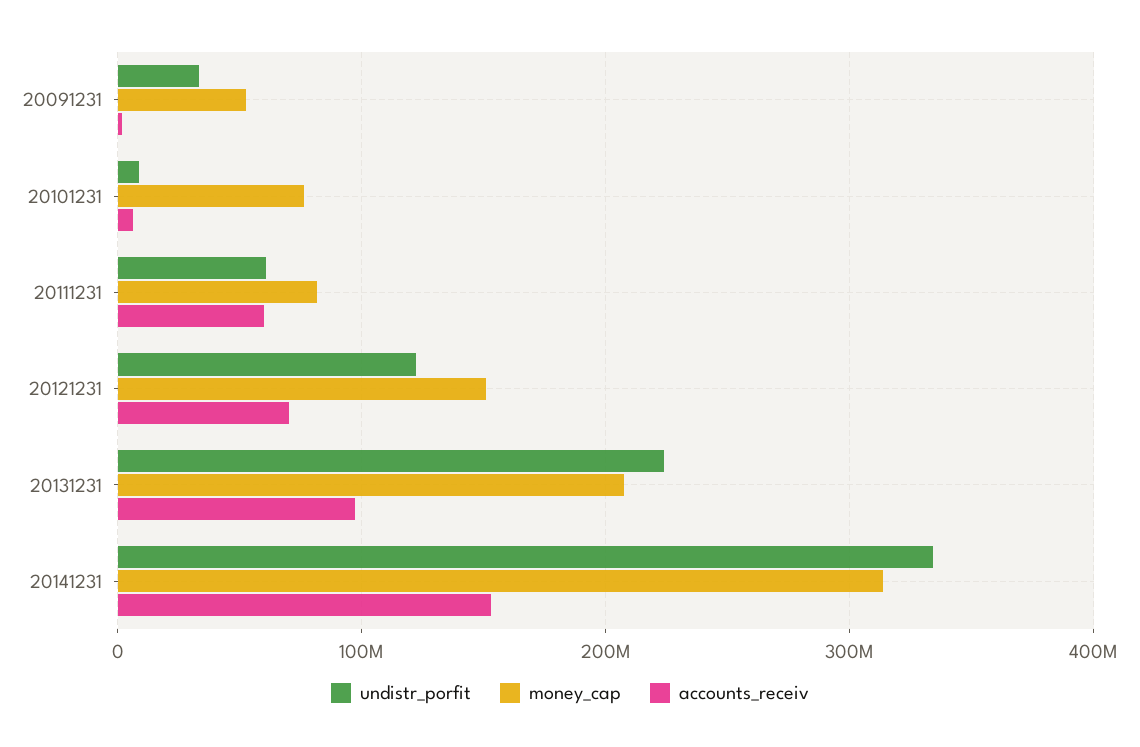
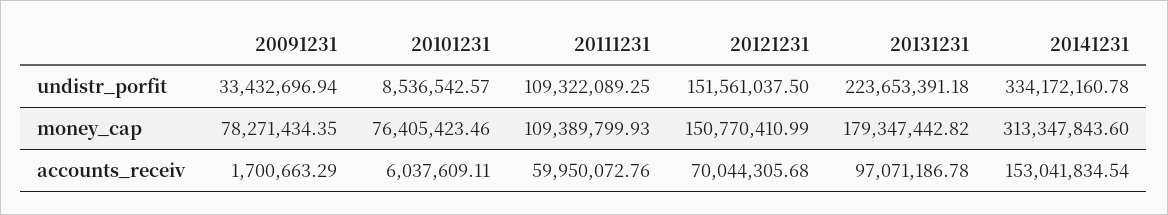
money_cap, 20091231: 50000000 -> 78271434.35
undistr_porfit, 20111231: 60000000 -> 109322089.25
money_cap, 20111231: 80000000 -> 109389799.93
undistr_porfit, 20121231: 120000000 -> 151561037.5
money_cap, 20131231: 210000000 -> 179347442.82

